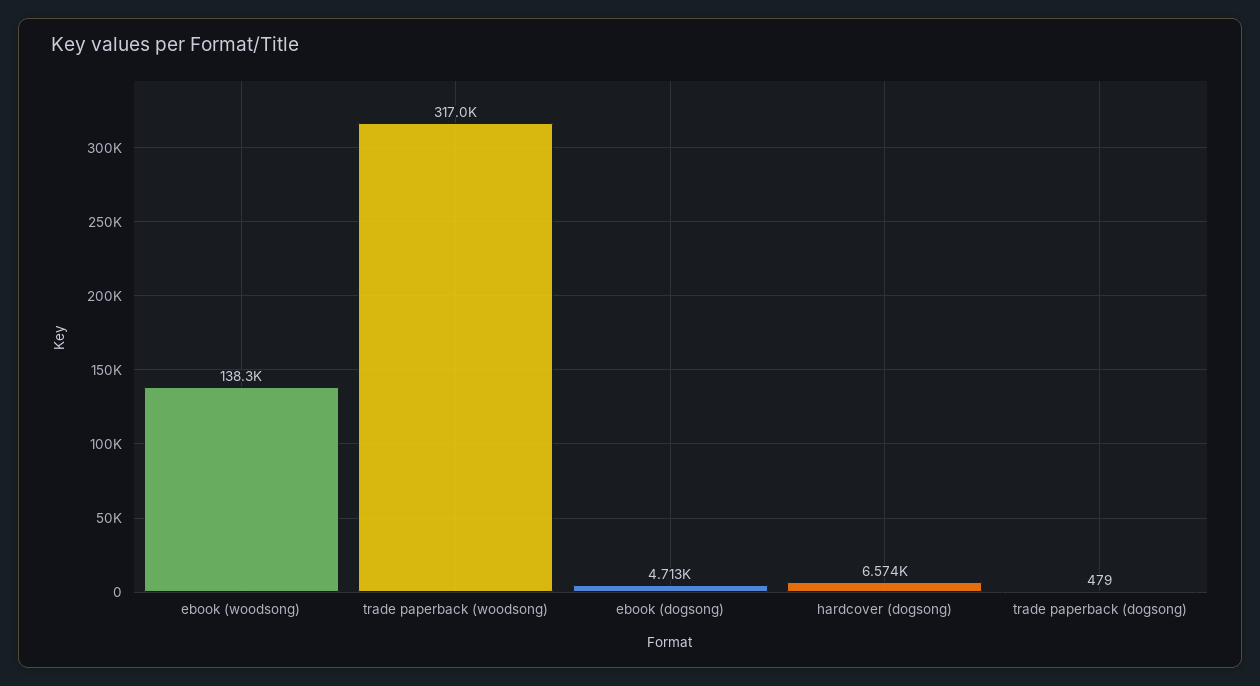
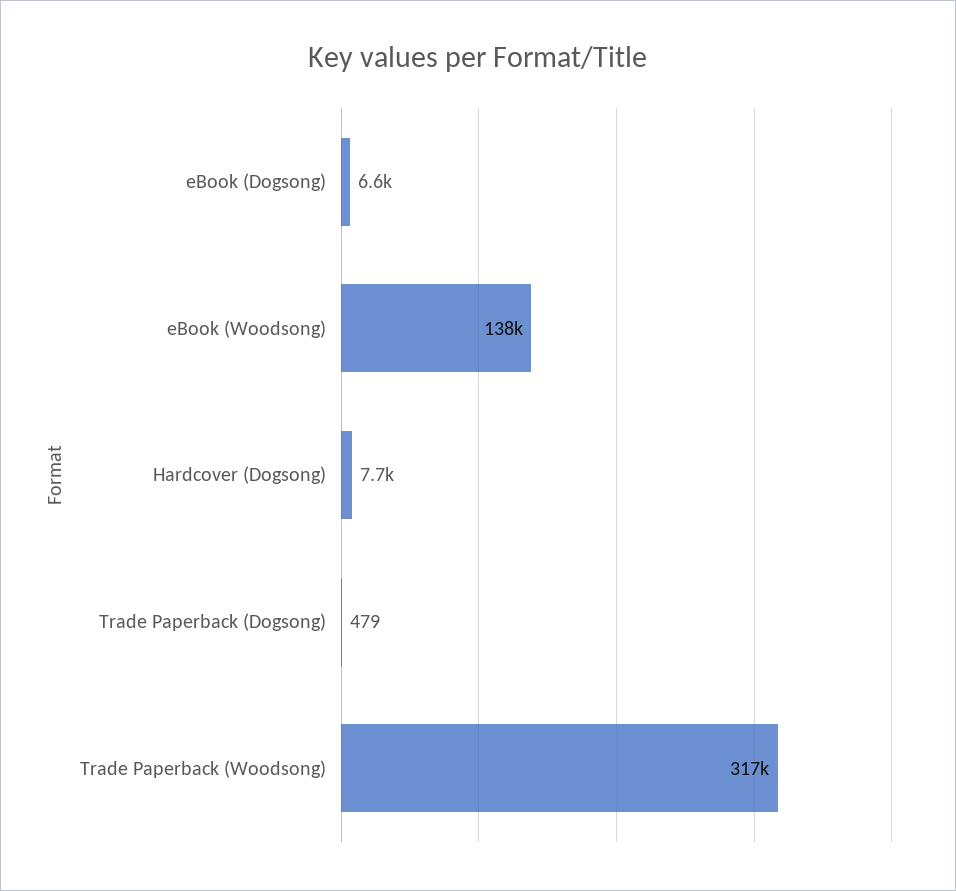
ebook (dogsong): 4713 -> 6600
hardcover (dogsong): 6574 -> 7700

